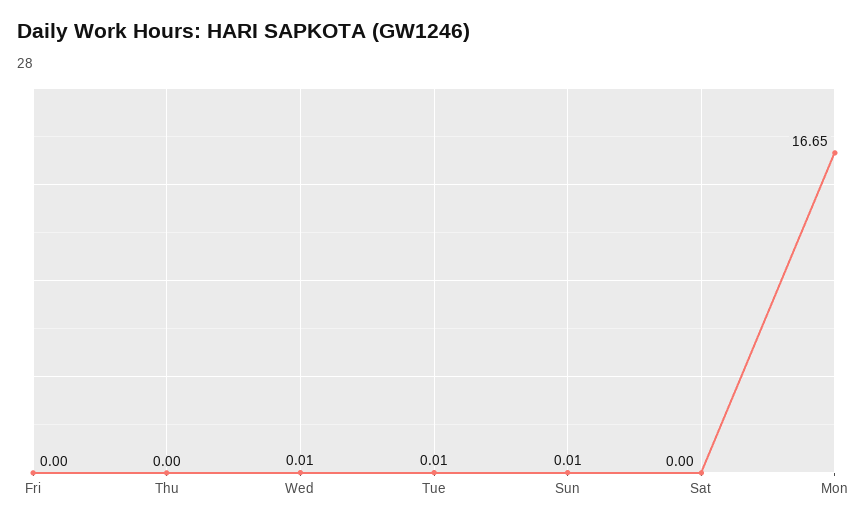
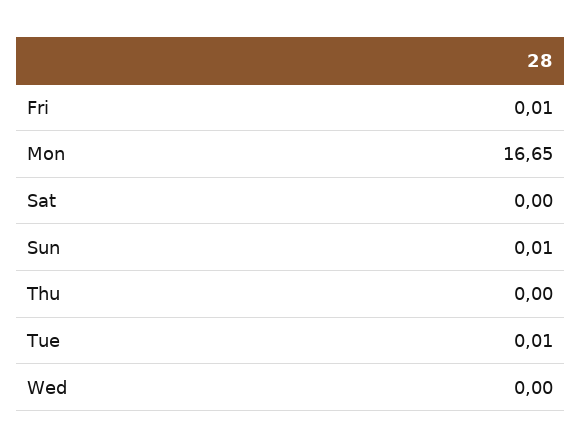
Fri: 0 -> 0.01
Wed: 0.01 -> 0

